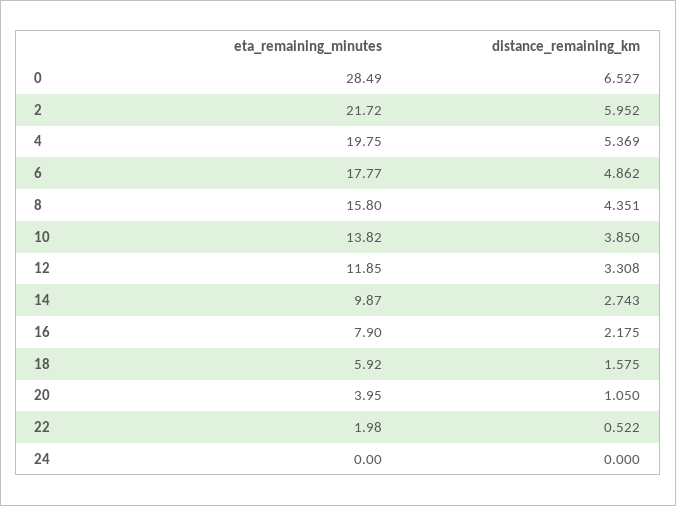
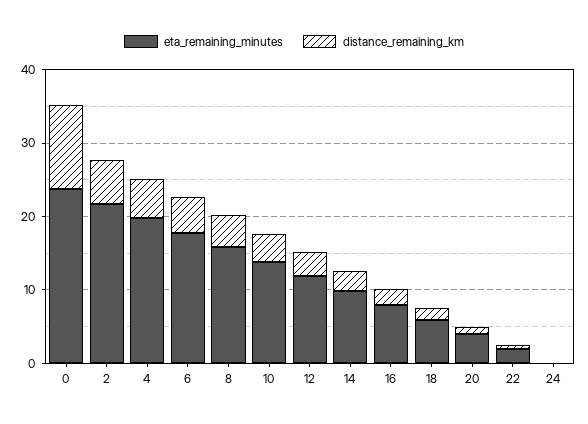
eta_remaining_minutes, 0: 28.49 -> 24
distance_remaining_km, 0: 6.527 -> 12

